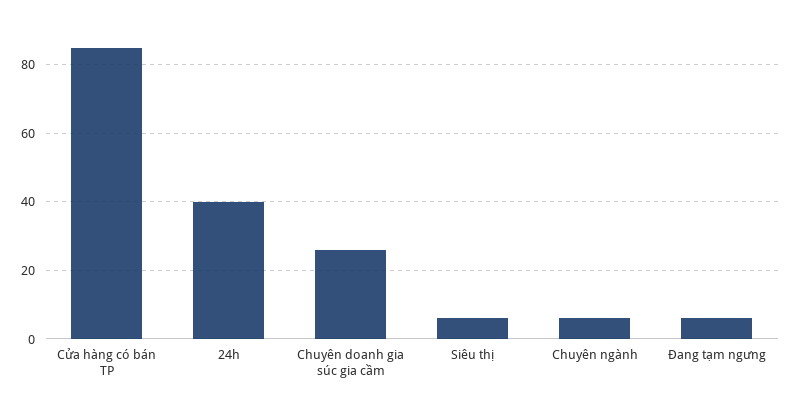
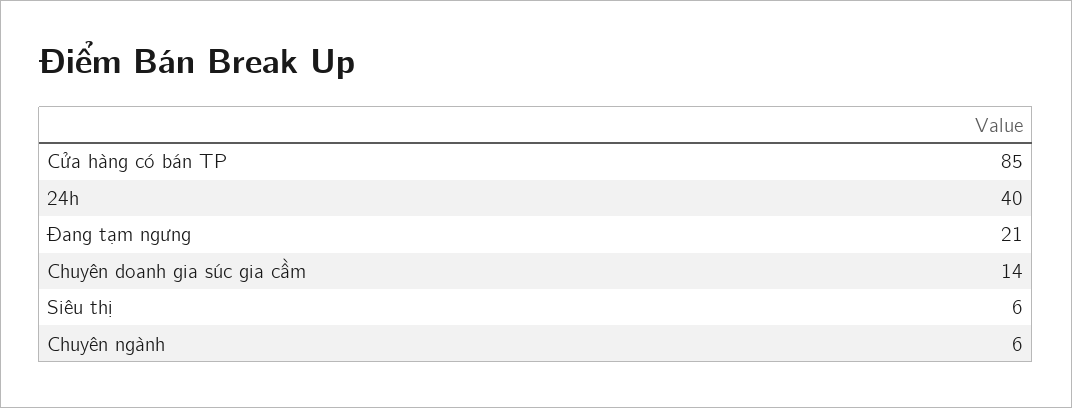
Chuyên doanh gia súc gia cầm: 25 -> 14
Đang tạm ngưng: 5 -> 21

